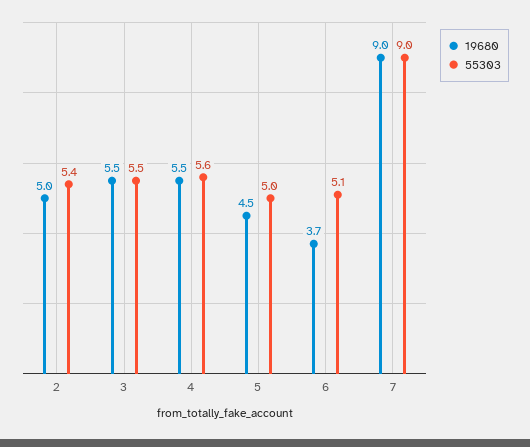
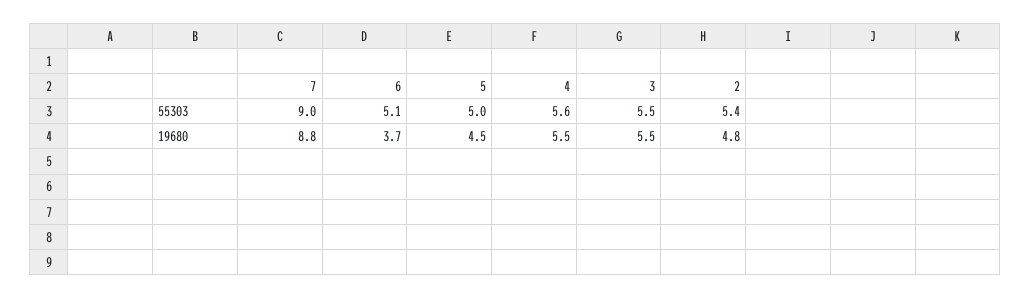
19680, 2: 5 -> 4.8
19680, 7: 9 -> 8.8

